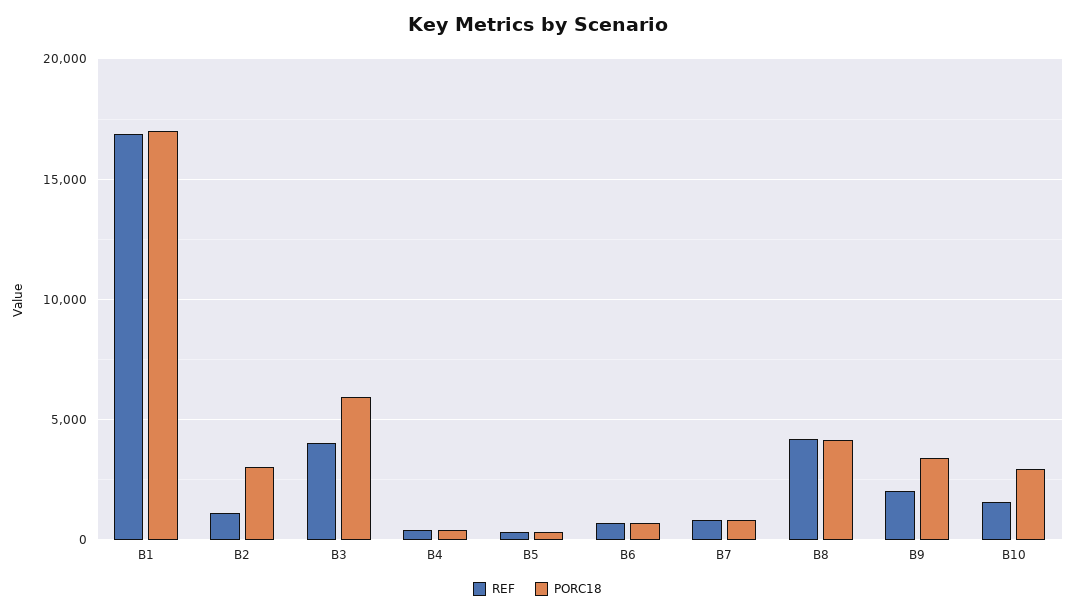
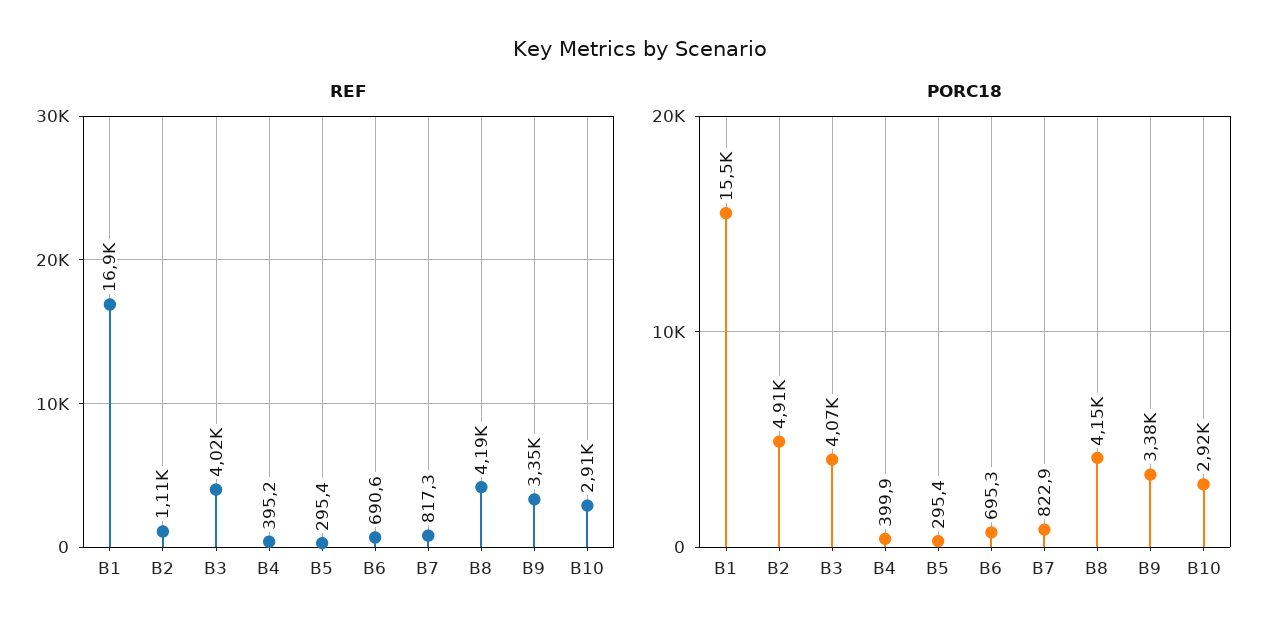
PORC18, B1: 17000 -> 15500
PORC18, B2: 3000 -> 4910
PORC18, B3: 6000 -> 4070
REF, B9: 2000 -> 3350
REF, B10: 1500 -> 2910

